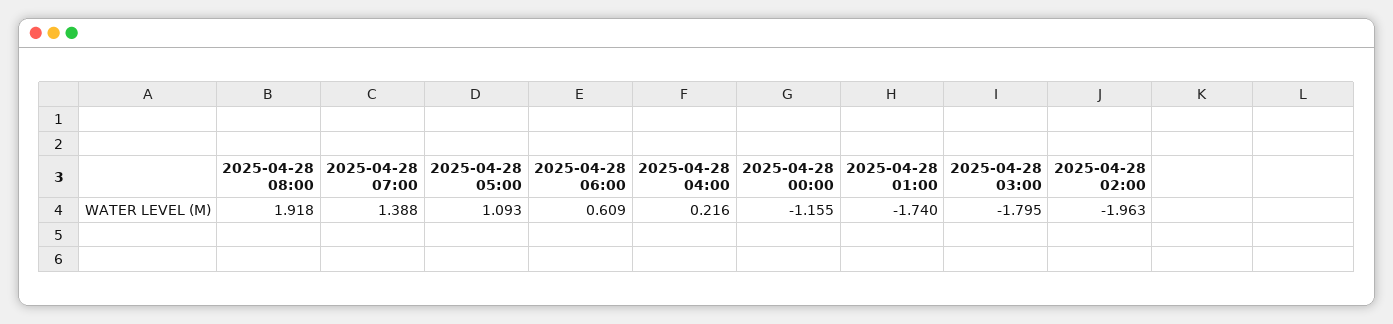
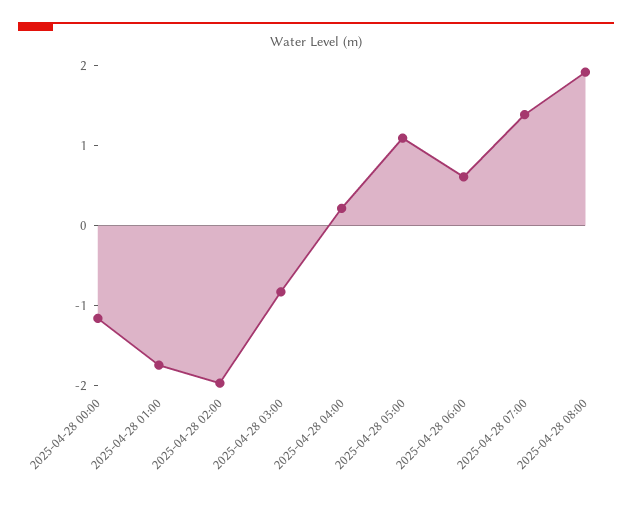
2025-04-28 03:00: -1.795 -> -0.8

